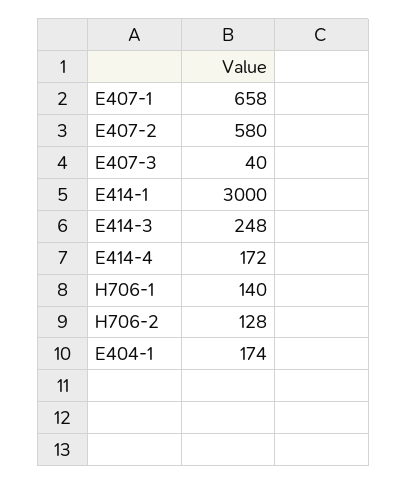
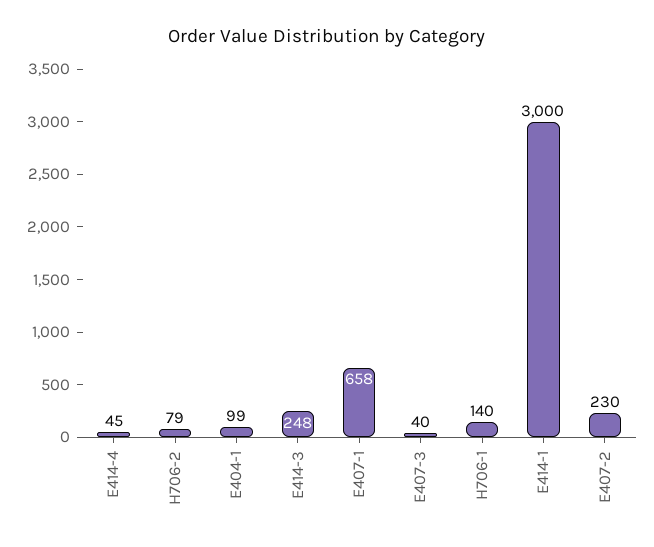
E407-2: 580 -> 230
E414-4: 172 -> 45
H706-2: 128 -> 79
E404-1: 174 -> 99

